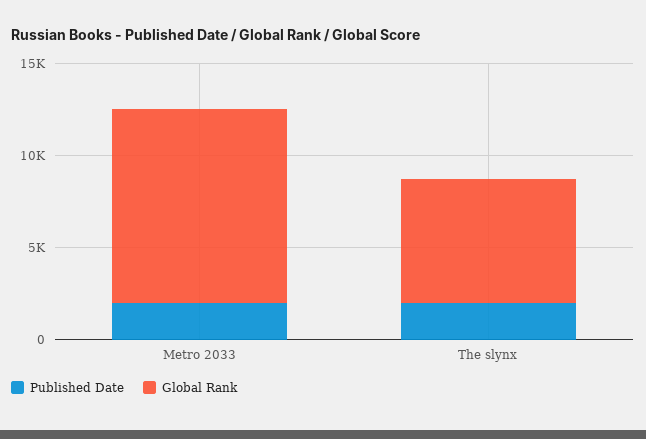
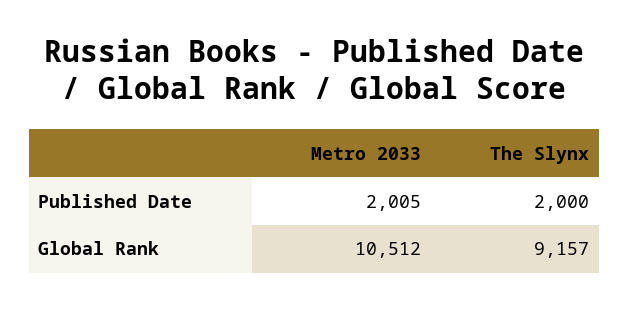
Global Rank, The slynx: 7000 -> 9157

